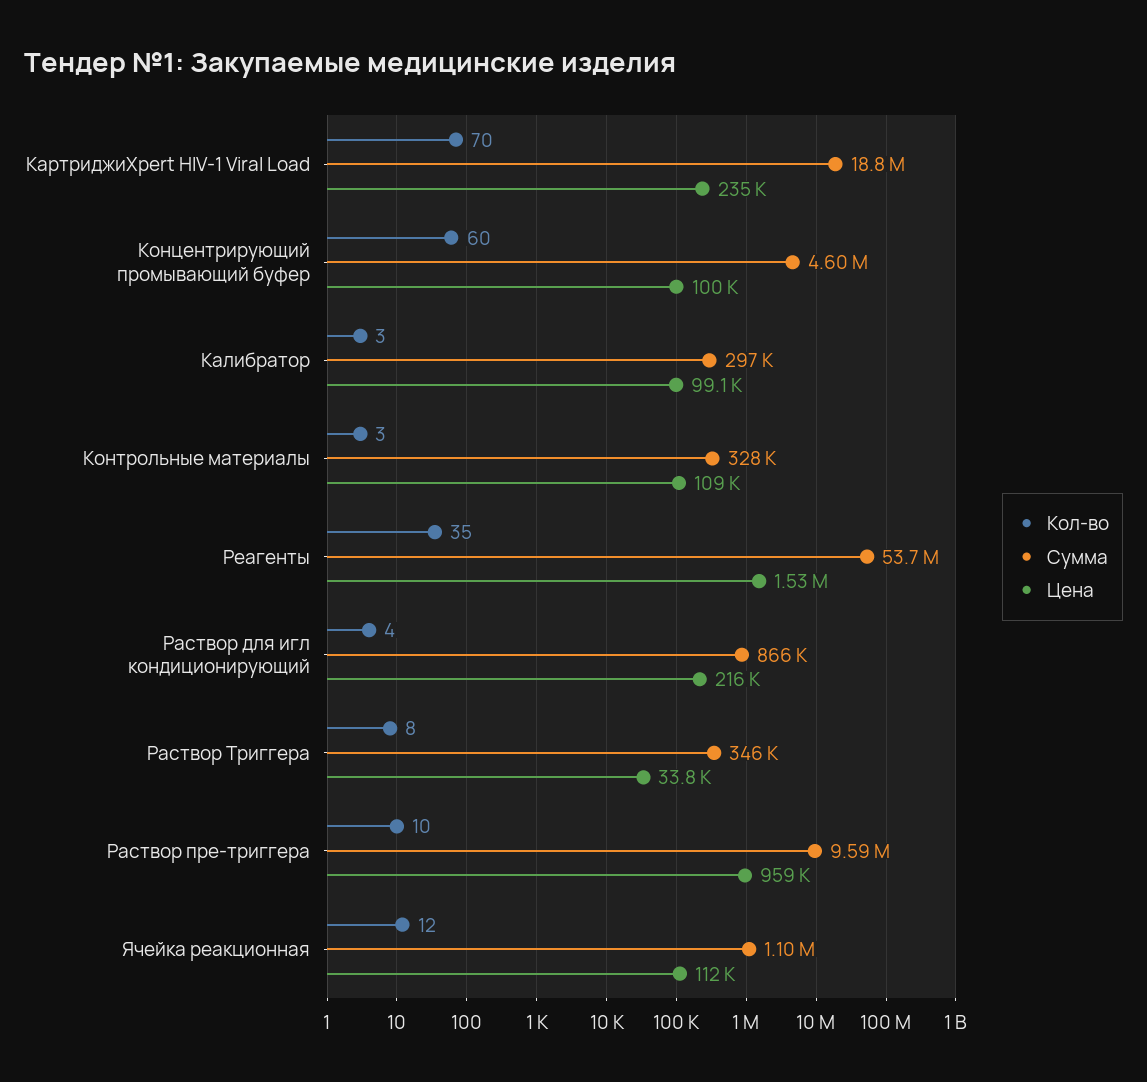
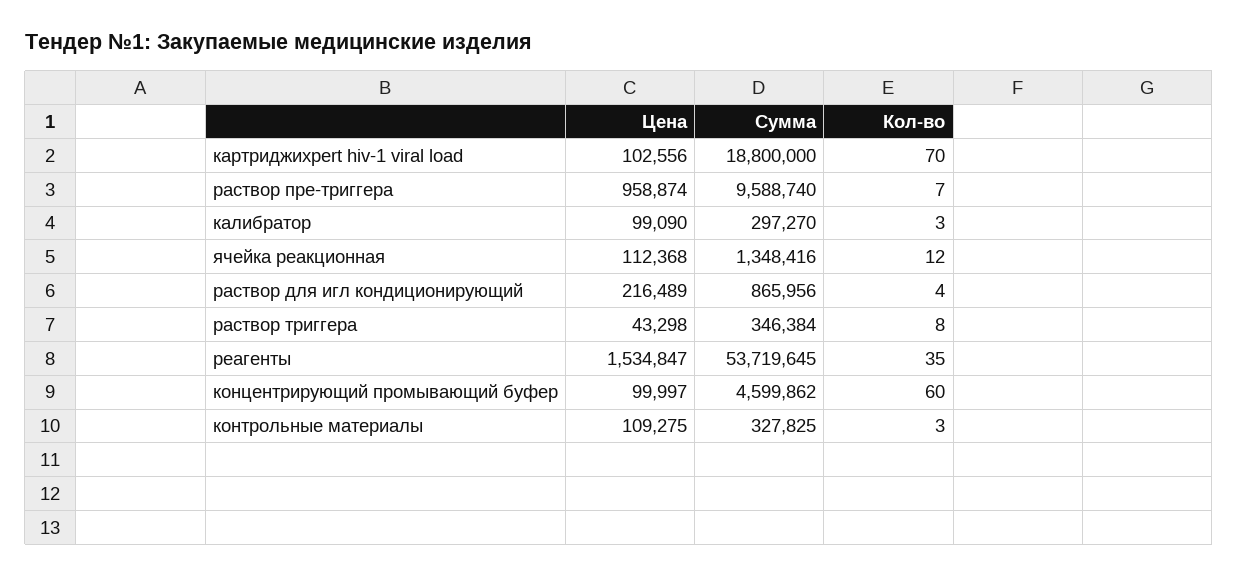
Цена, КартриджиXpert HIV-1 Viral Load: 235000 -> 102556
Цена, Раствор Триггера: 33800 -> 43298
Кол-во, Раствор пре-триггера: 10 -> 7
Сумма, Ячейка реакционная: 1100000 -> 1348416

